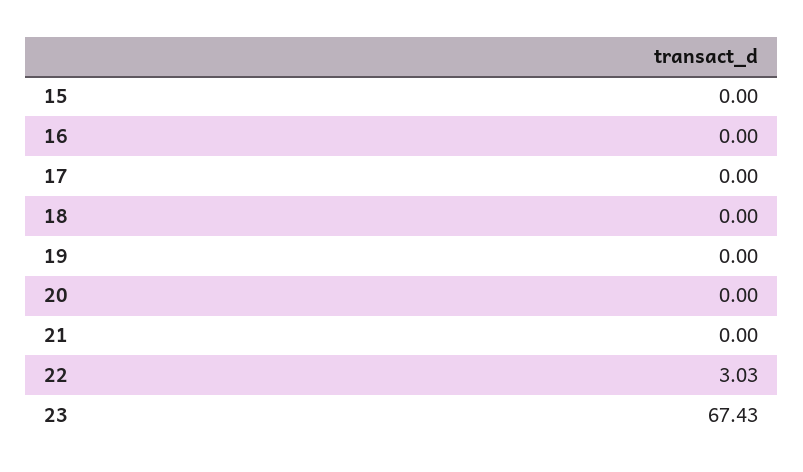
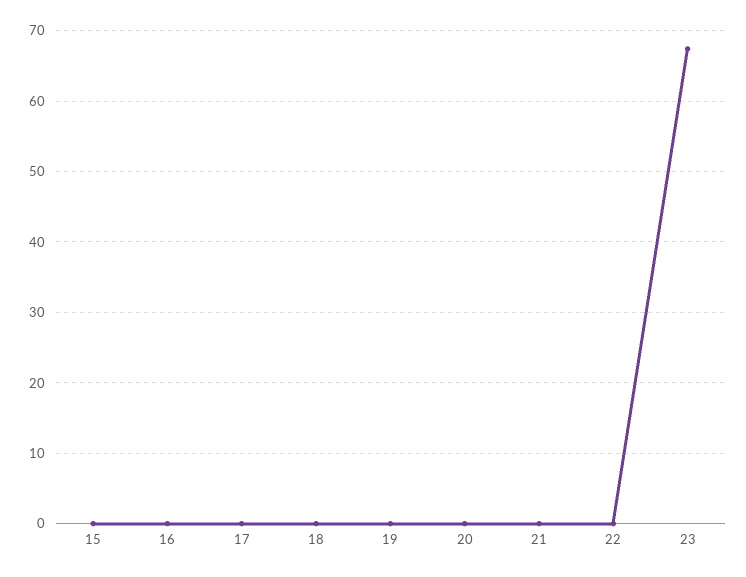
22: 3.03 -> 0

